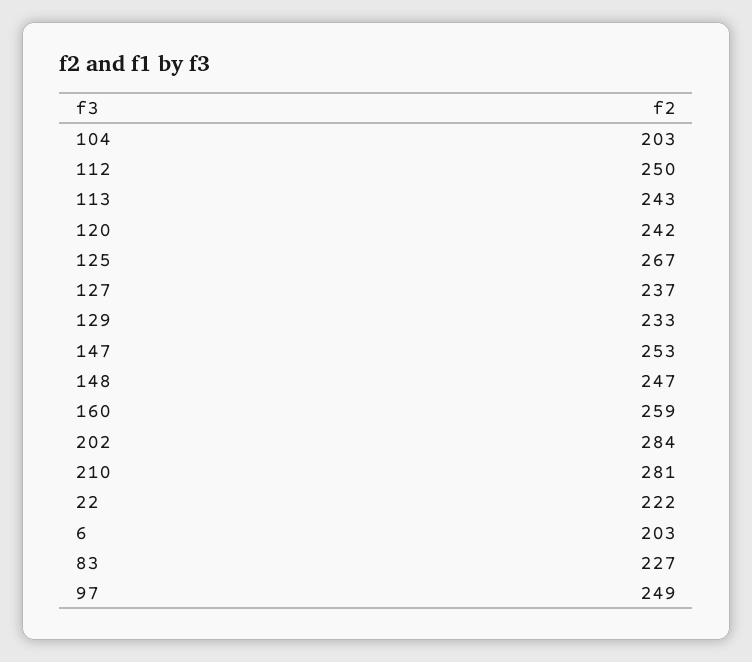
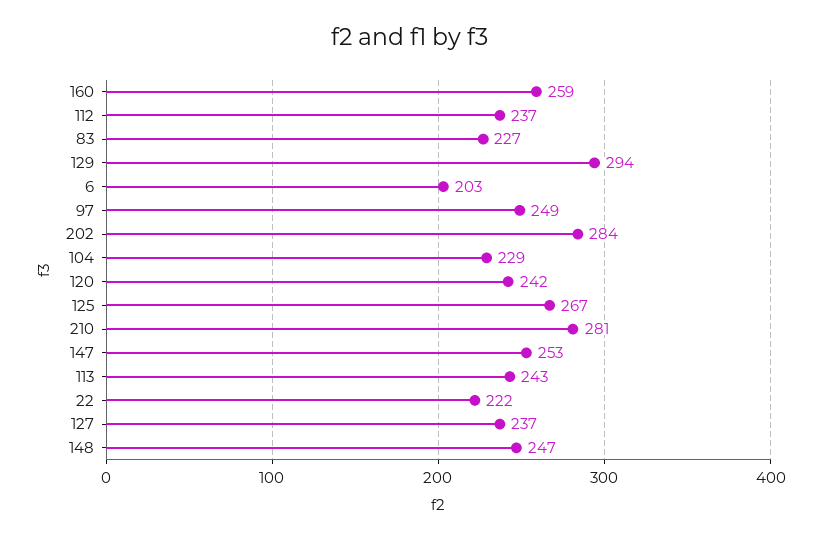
104: 203 -> 229
112: 250 -> 237
129: 233 -> 294

